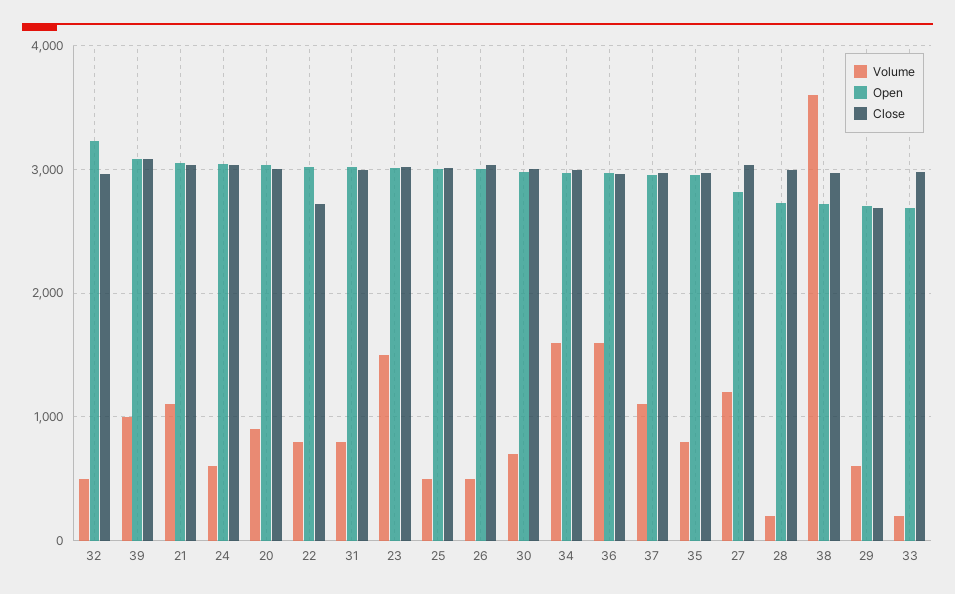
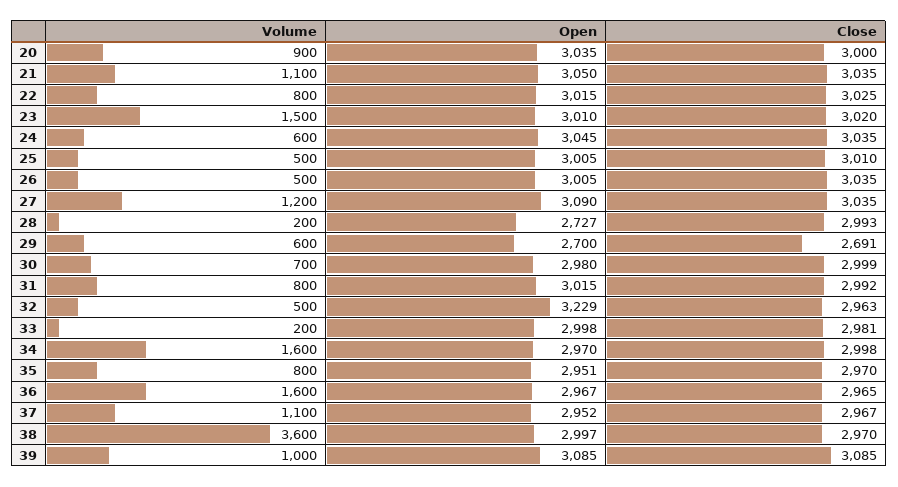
Close, 22: 2700 -> 3025
Open, 27: 2800 -> 3090
Open, 38: 2700 -> 2997
Open, 33: 2700 -> 2998

